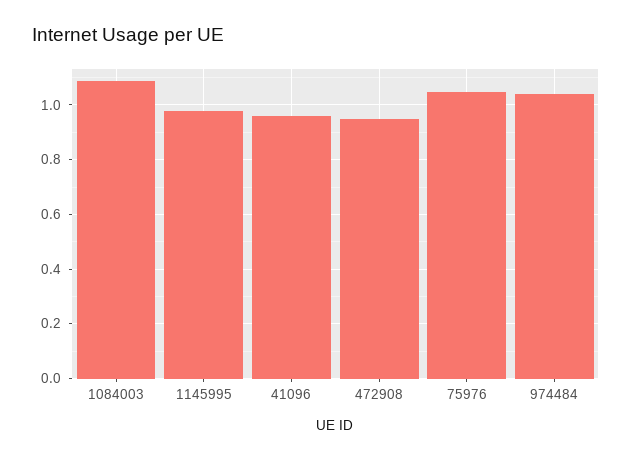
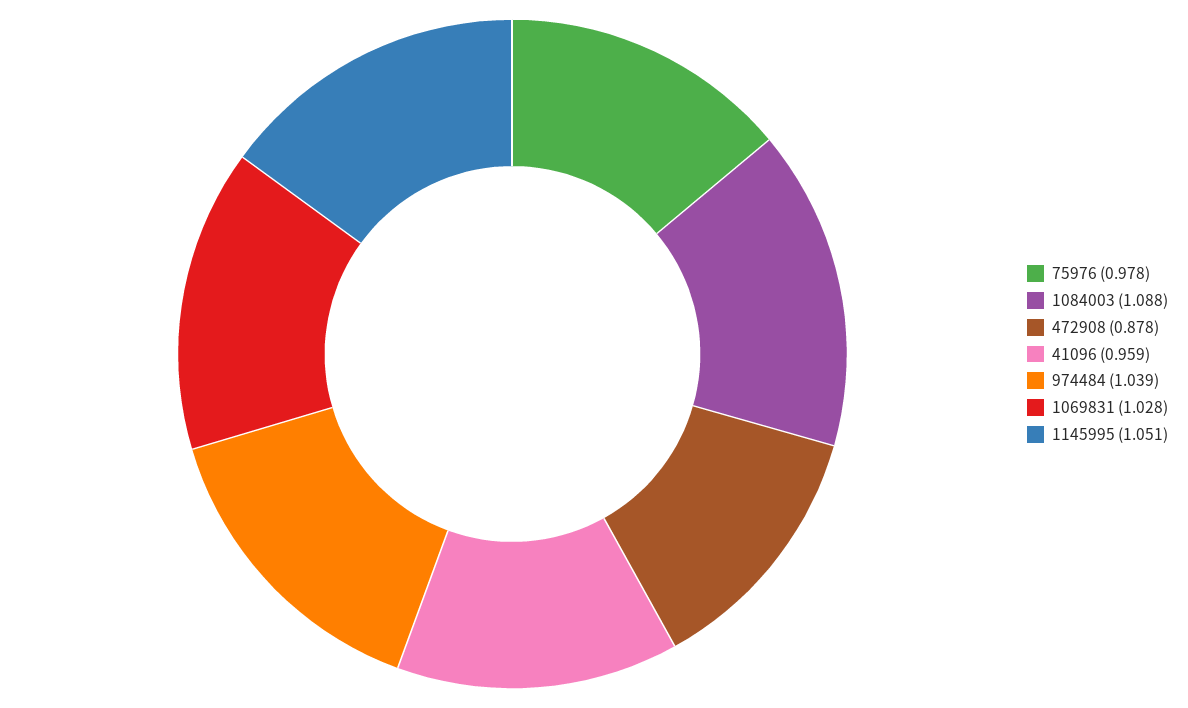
1145995: 0.975 -> 1.051
472908: 0.95 -> 0.878
75976: 1.05 -> 0.978
1069831: none -> 1.028

